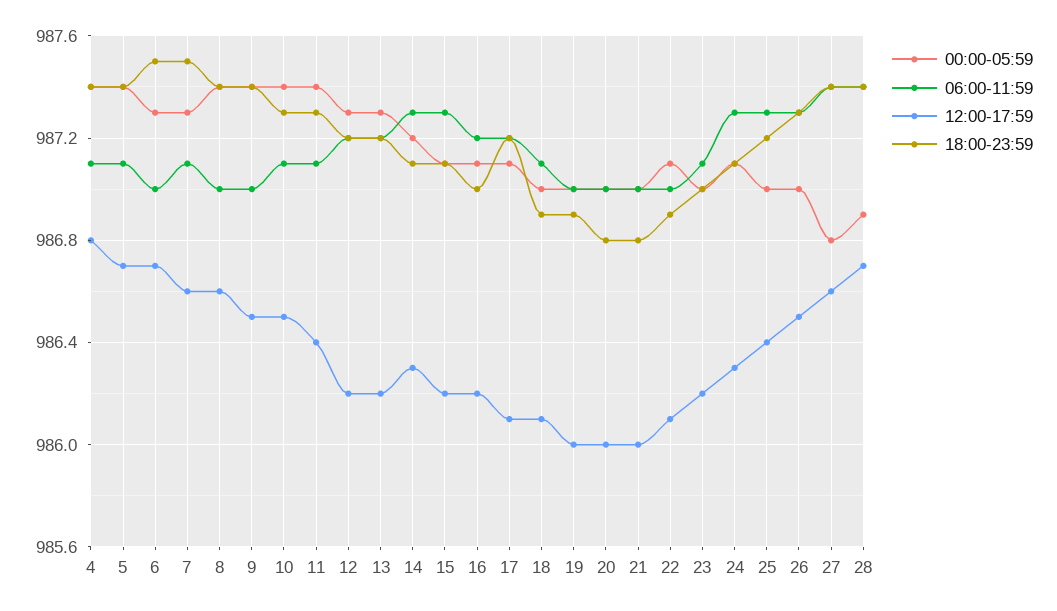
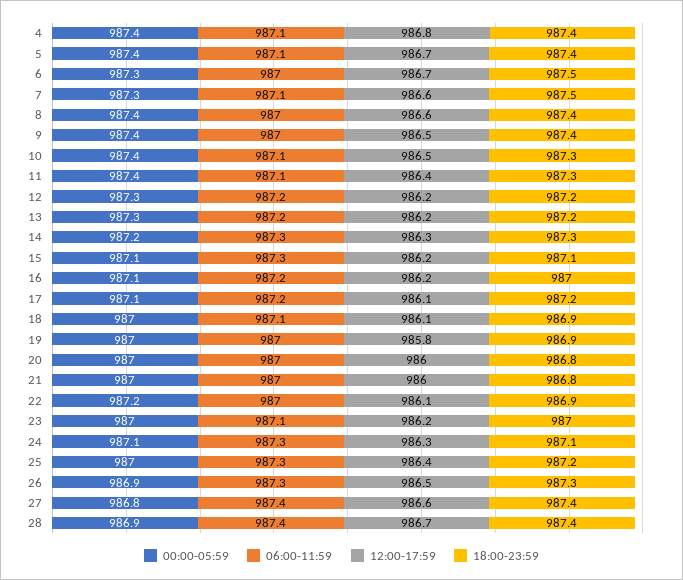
18:00-23:59, 14: 987.1 -> 987.3
12:00-17:59, 19: 986 -> 985.8
00:00-05:59, 22: 987.1 -> 987.2
00:00-05:59, 26: 987 -> 986.9

